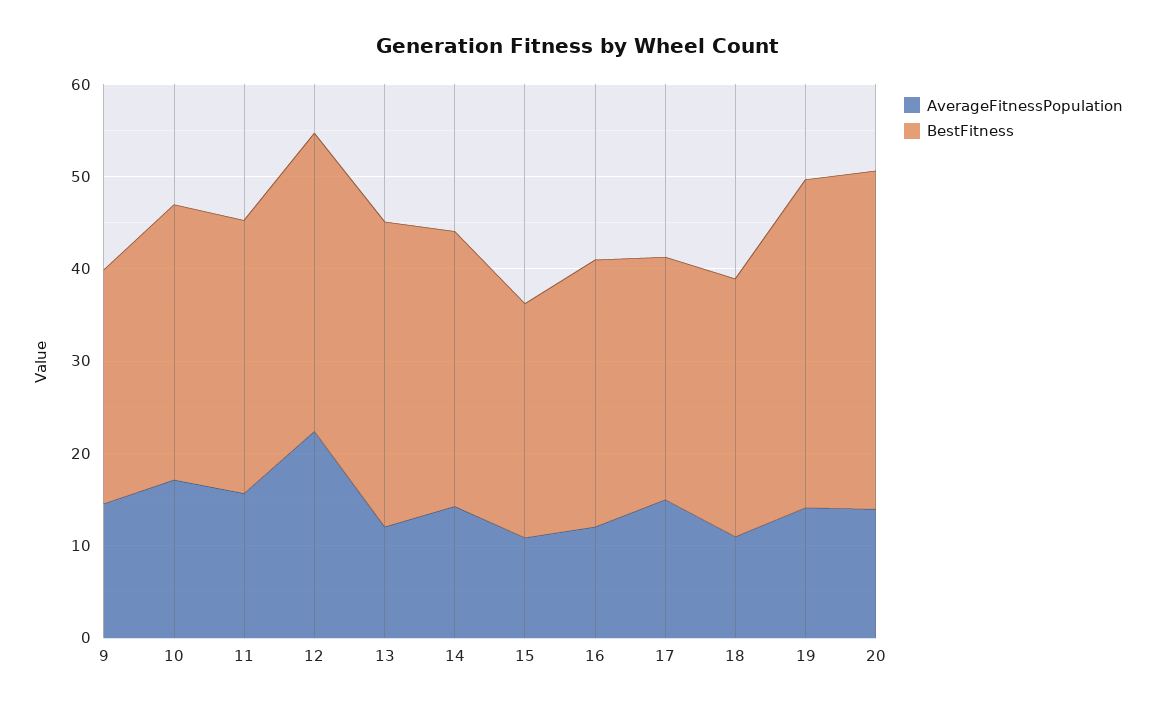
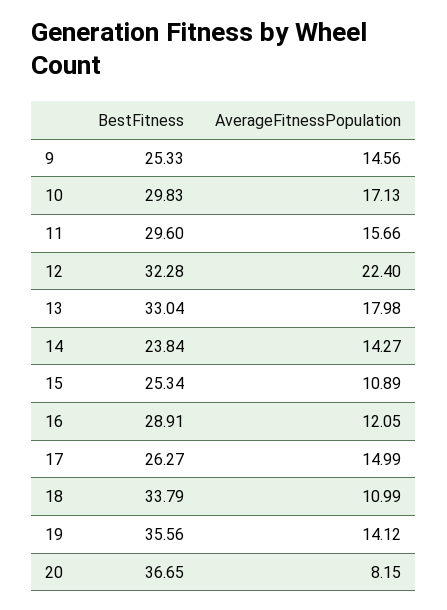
AverageFitnessPopulation, 13: 12 -> 17.98
BestFitness, 14: 30 -> 23.84
BestFitness, 18: 28 -> 33.79
AverageFitnessPopulation, 20: 14 -> 8.15

